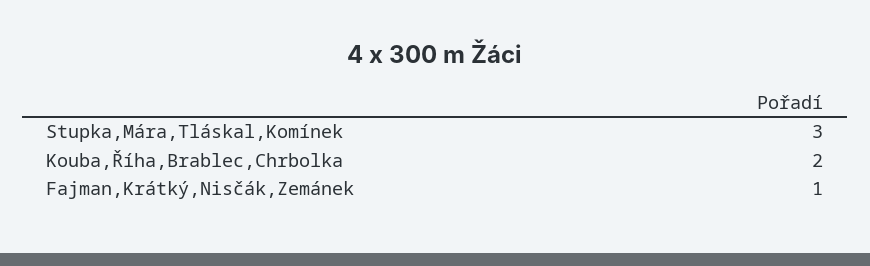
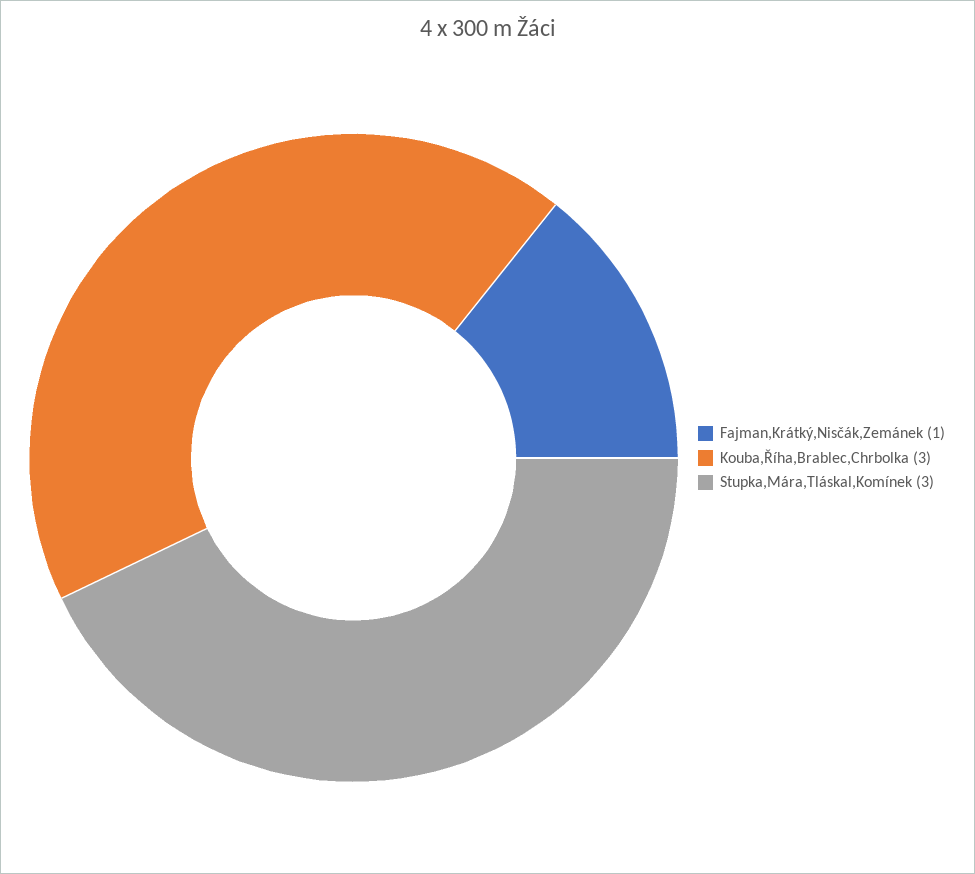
Kouba,Říha,Brablec,Chrbolka: 2 -> 3

